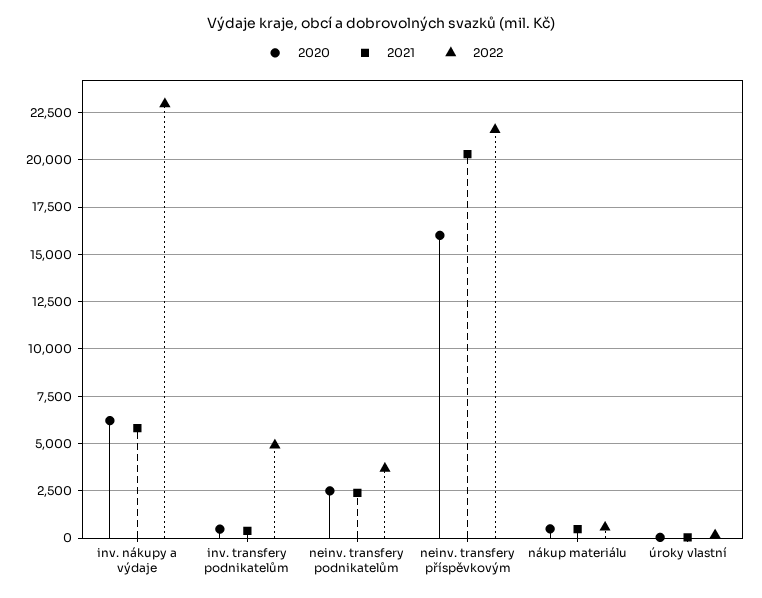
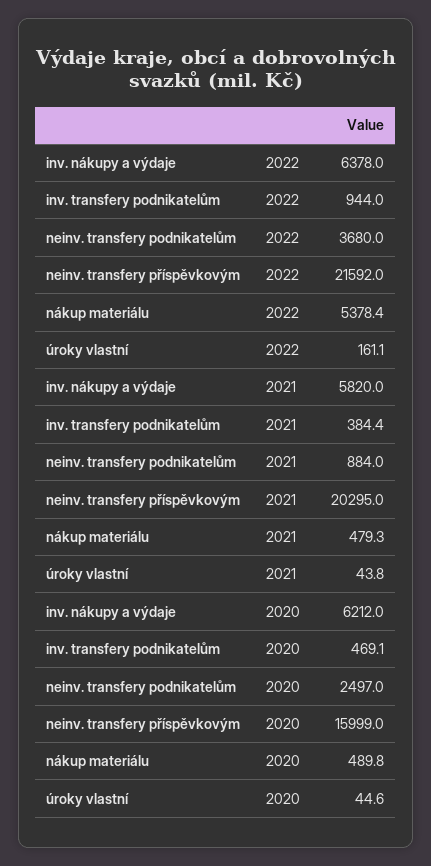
2022, inv. nákupy a výdaje: 23000 -> 6378
2022, inv. transfery podnikatelům: 5000 -> 944
2021, neinv. transfery podnikatelům: 2500 -> 884
2022, nákup materiálu: 500 -> 5378.4

